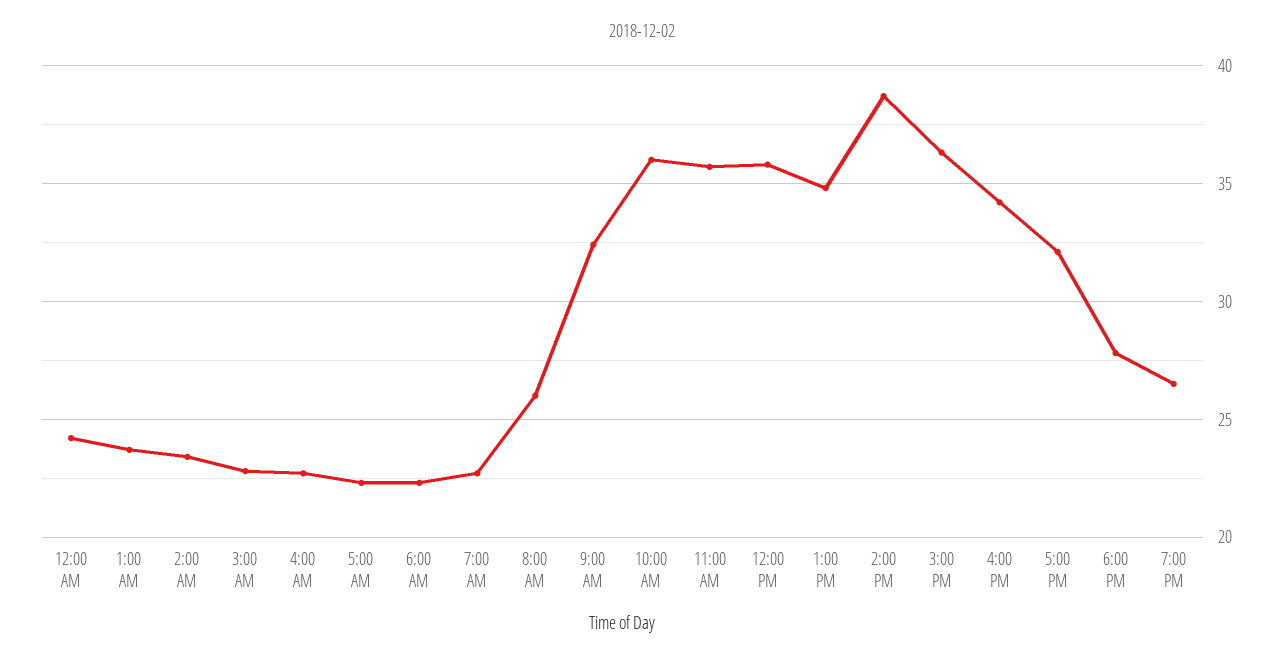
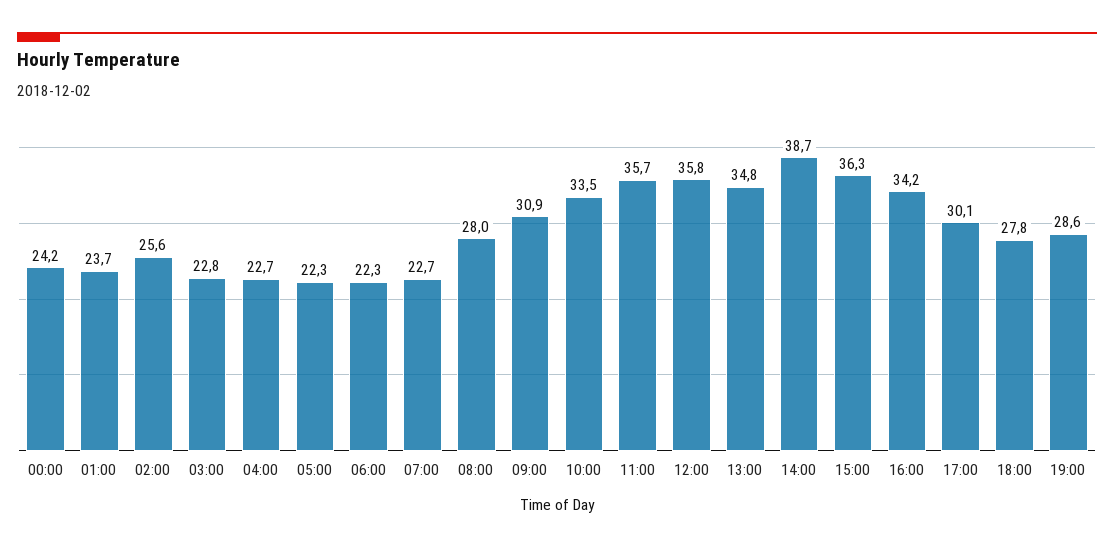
2:00 AM: 23.5 -> 25.6
8:00 AM: 26 -> 28
9:00 AM: 32.5 -> 30.9
10:00 AM: 36 -> 33.5
5:00 PM: 32 -> 30.1
7:00 PM: 26.5 -> 28.6

